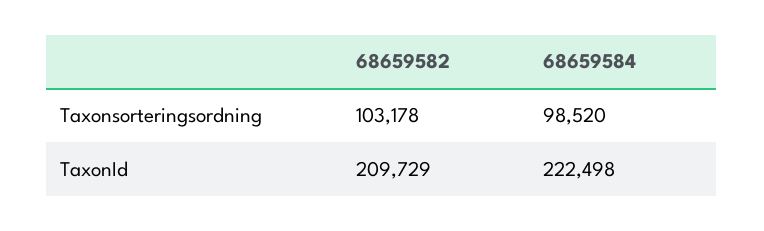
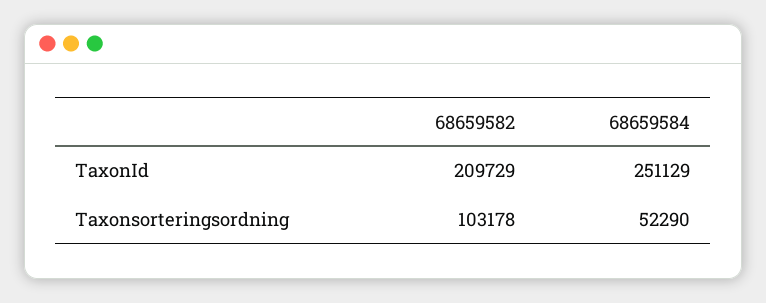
68659584, Taxonsorteringsordning: 98520 -> 52290
68659584, TaxonId: 222498 -> 251129

